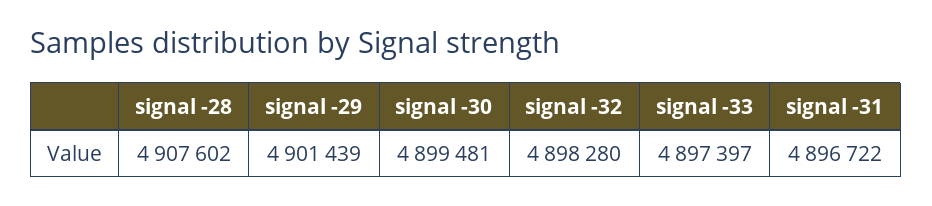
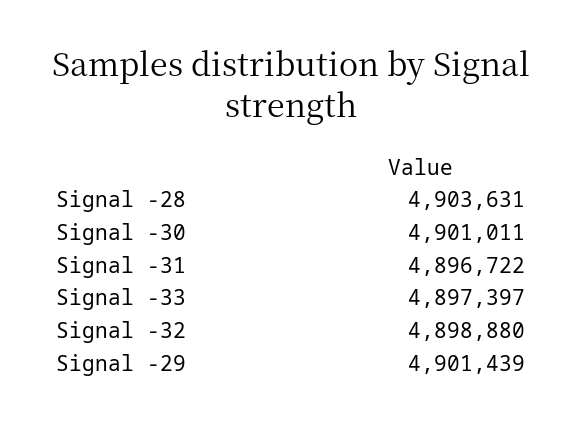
signal -28: 4907602 -> 4903631
signal -30: 4899481 -> 4901011
signal -32: 4898280 -> 4898880

